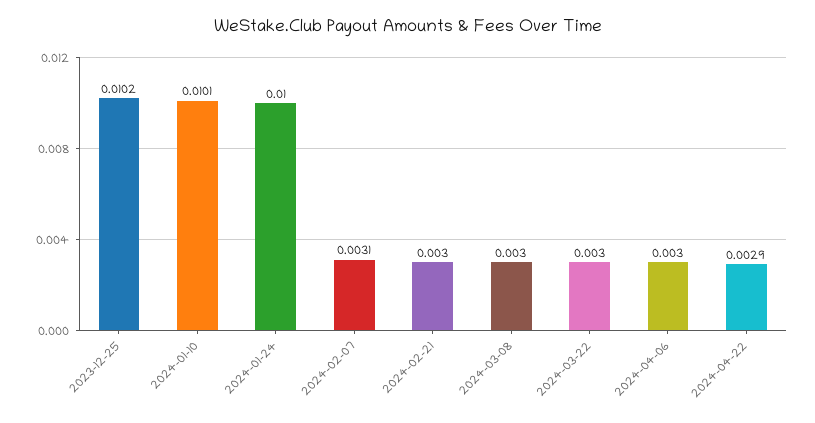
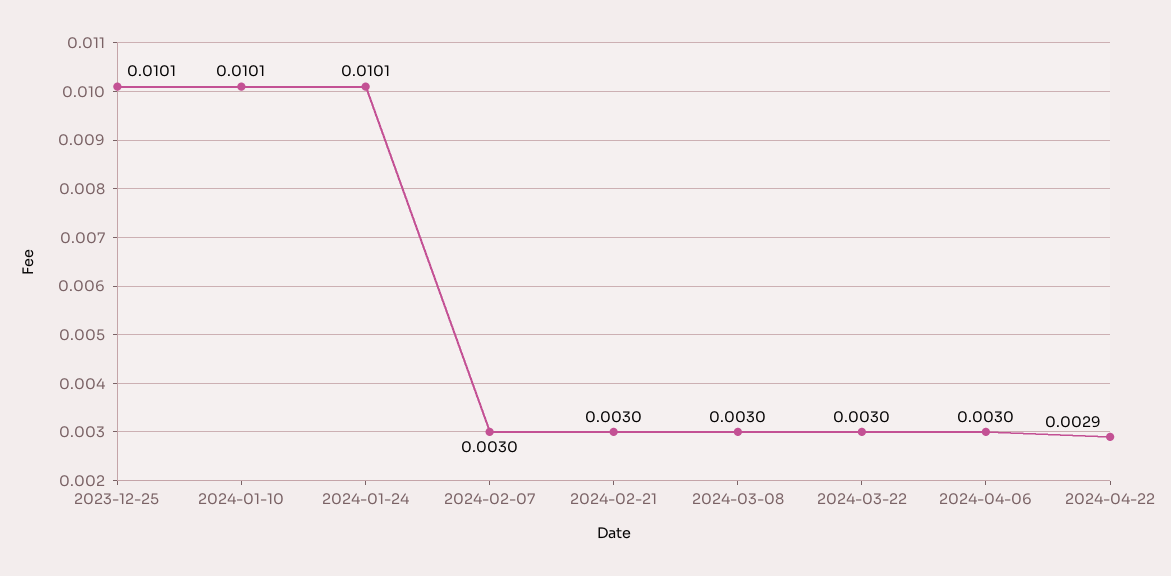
2023-12-25: 0.0102 -> 0.0101
2024-01-24: 0.01 -> 0.0101
2024-02-07: 0.0031 -> 0.003

